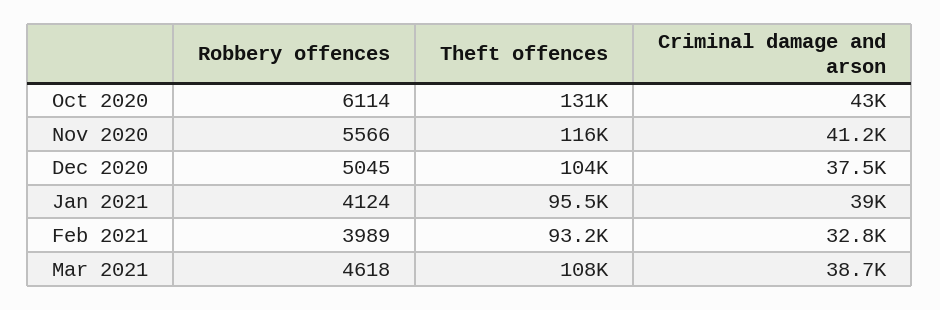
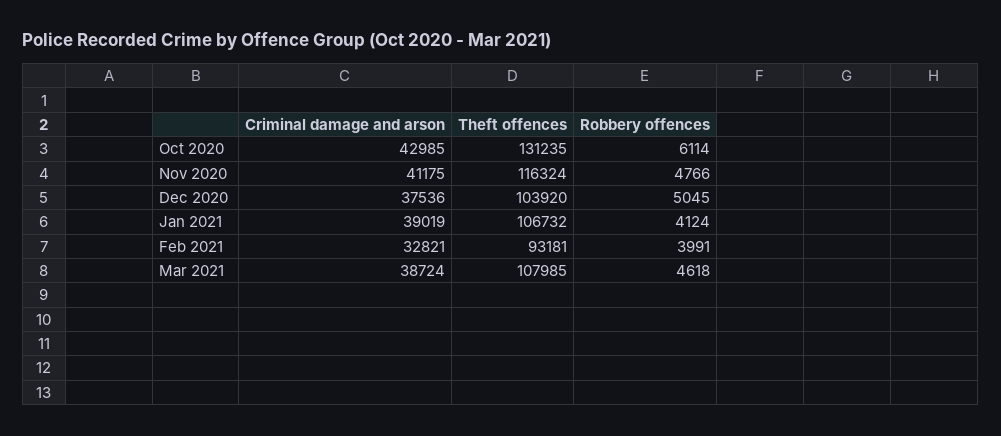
Robbery offences, Nov 2020: 5566 -> 4766
Theft offences, Jan 2021: 95500 -> 106732
Robbery offences, Feb 2021: 3989 -> 3991

